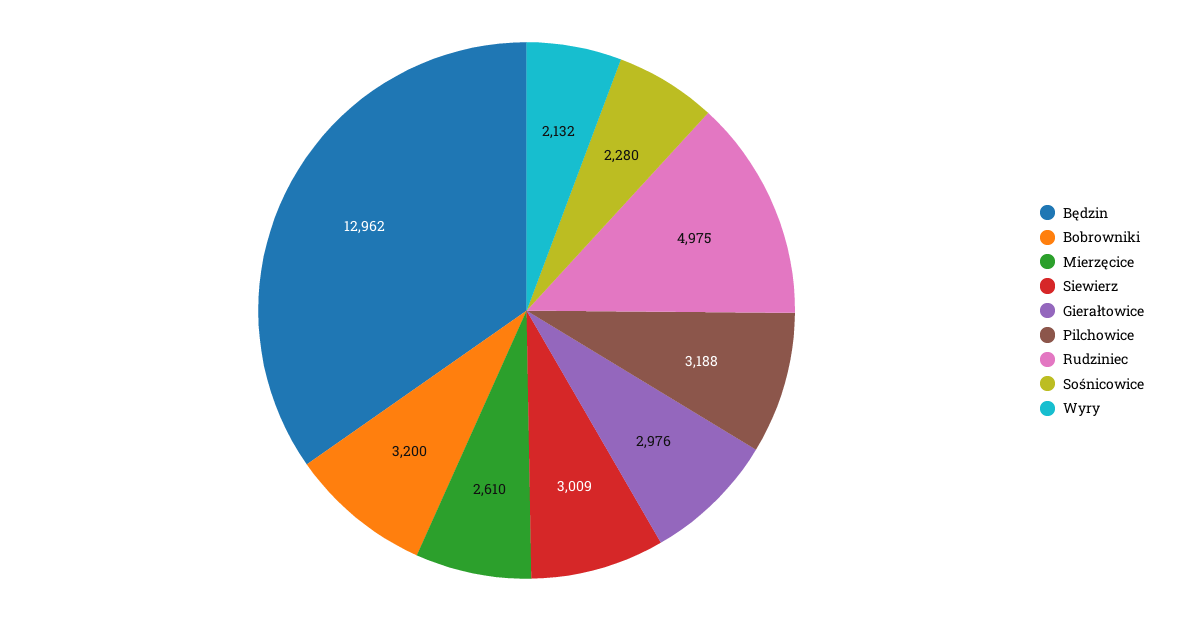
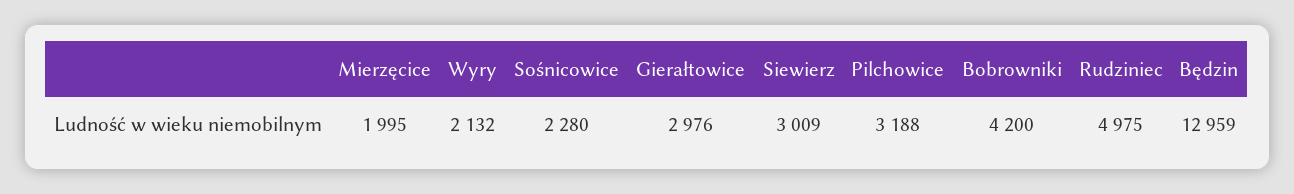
Będzin: 12962 -> 12959
Bobrowniki: 3200 -> 4200
Mierzęcice: 2610 -> 1995

